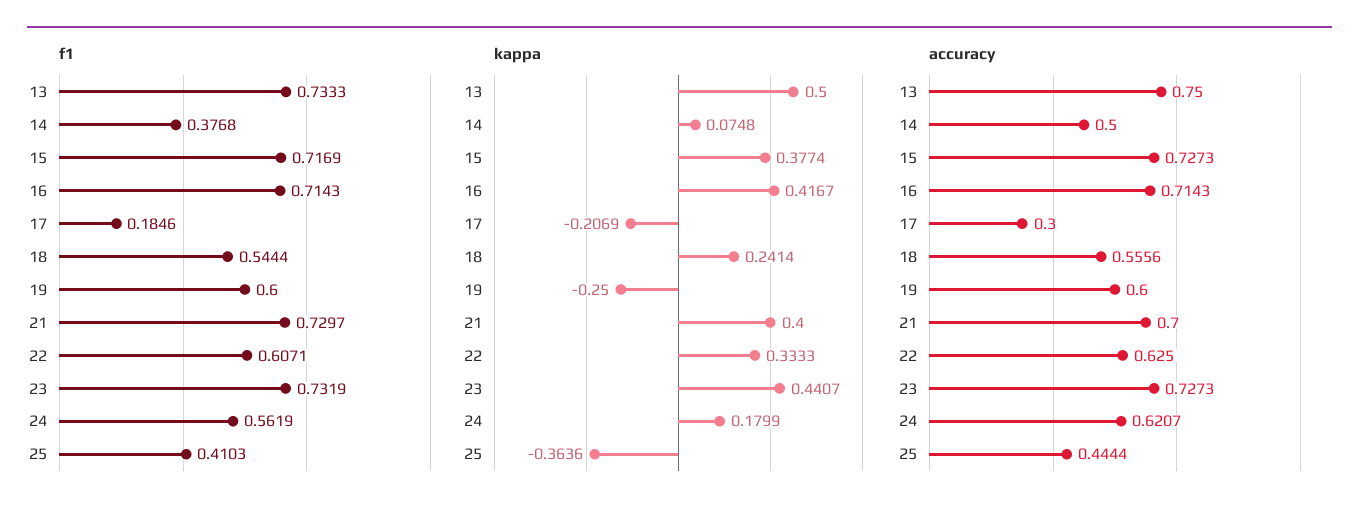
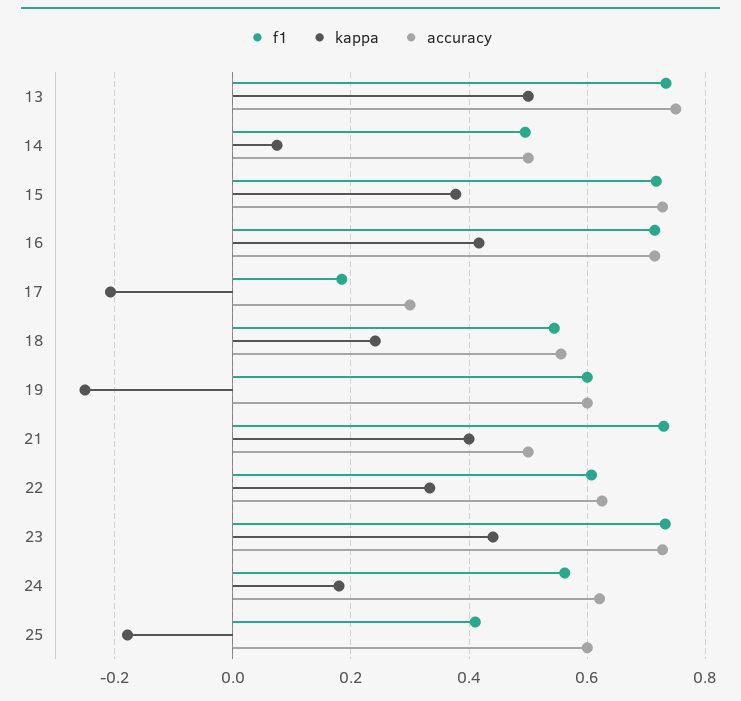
f1, 14: 0.3768 -> 0.5
kappa, 25: -0.3636 -> -0.18
accuracy, 21: 0.7 -> 0.5
accuracy, 25: 0.4444 -> 0.6

